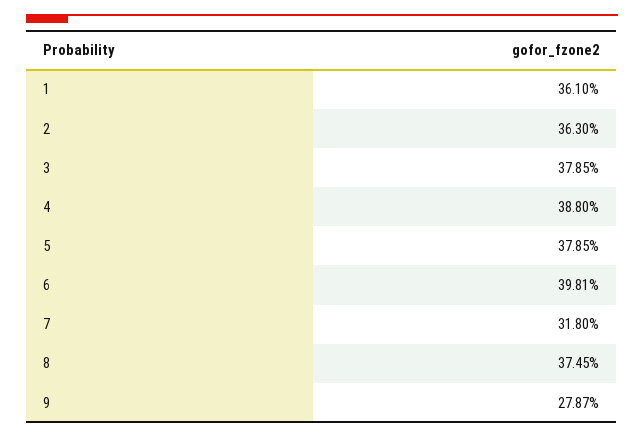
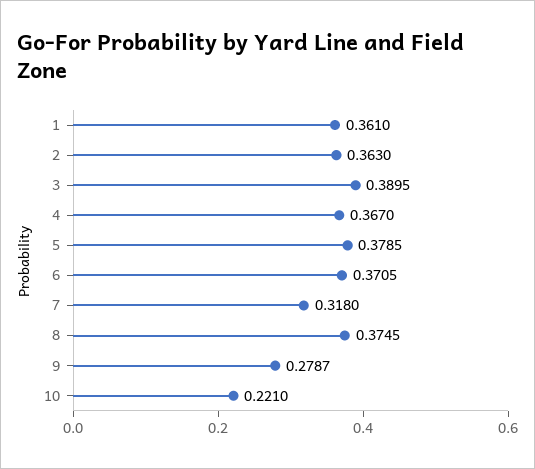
3: 0.3785 -> 0.3895
4: 0.388 -> 0.367
6: 0.3981 -> 0.3705
10: none -> 0.221

